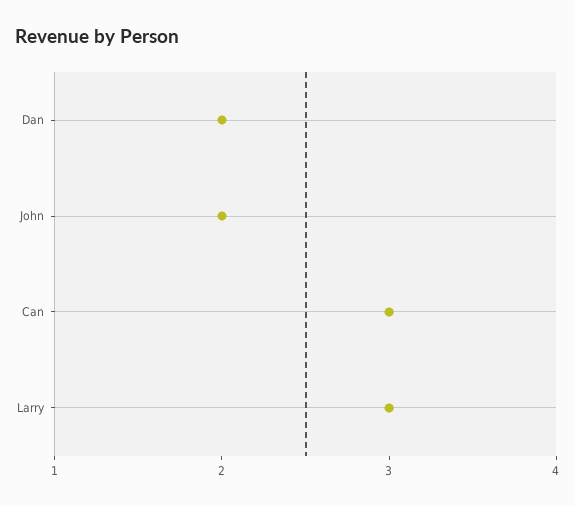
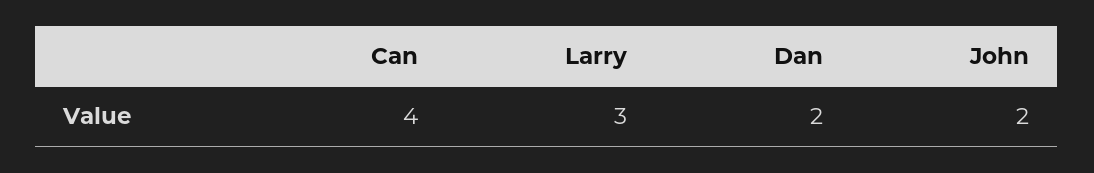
Can: 3 -> 4

